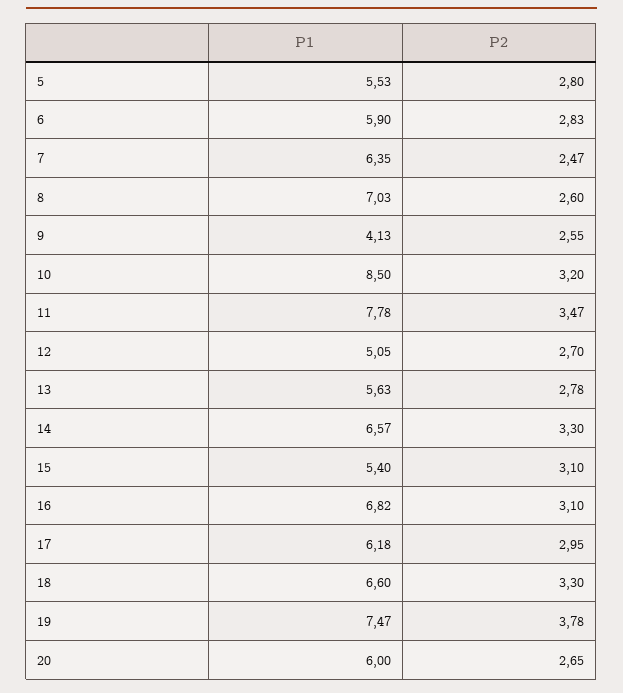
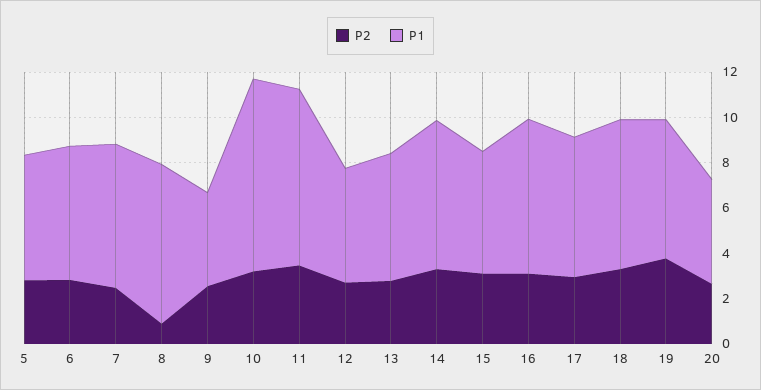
P2, 8: 2.6 -> 1
P1, 19: 7.47 -> 6
P1, 20: 6 -> 4.5

